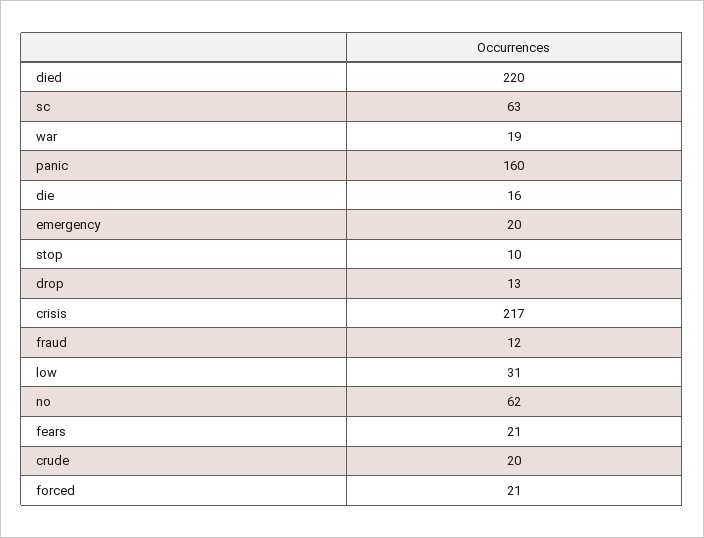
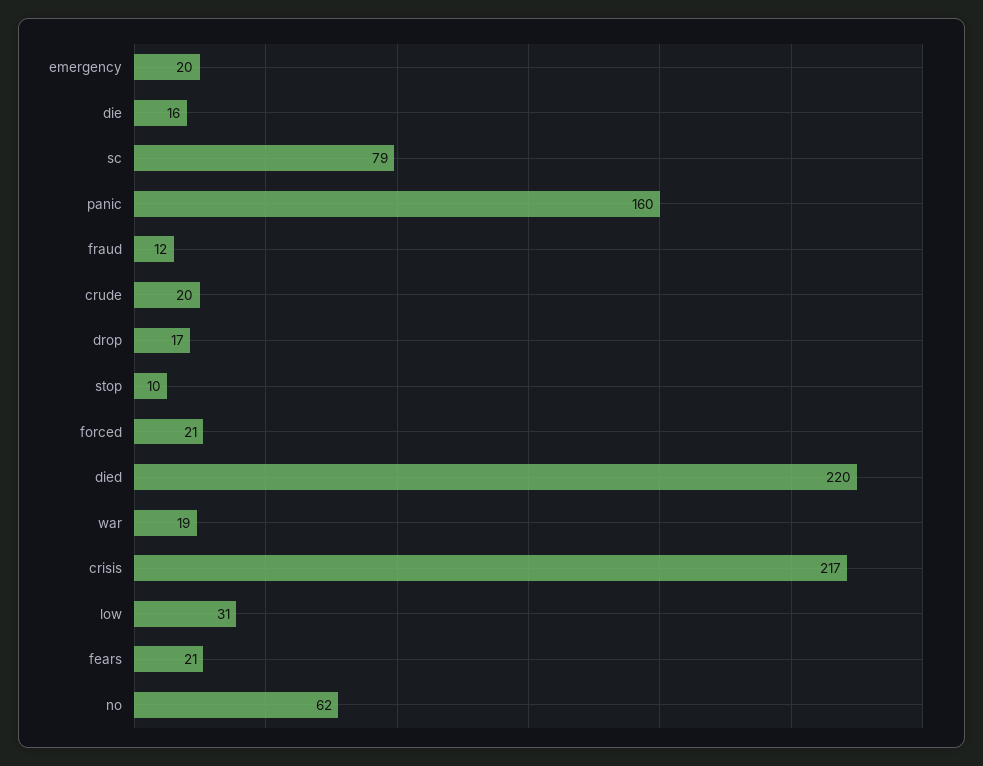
sc: 63 -> 79
drop: 13 -> 17

